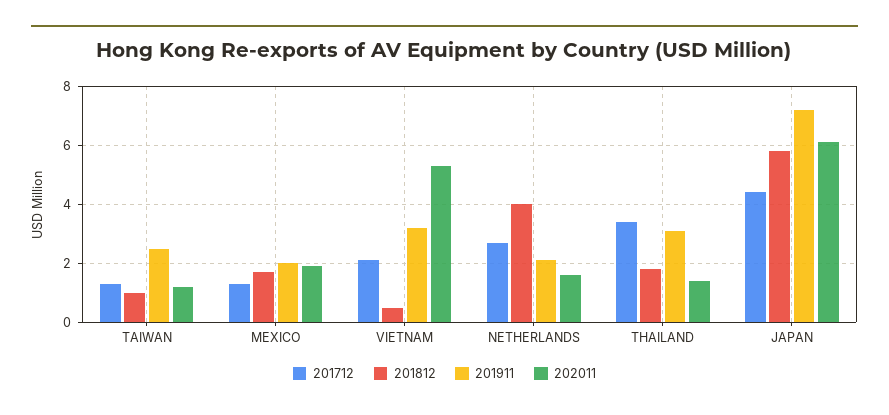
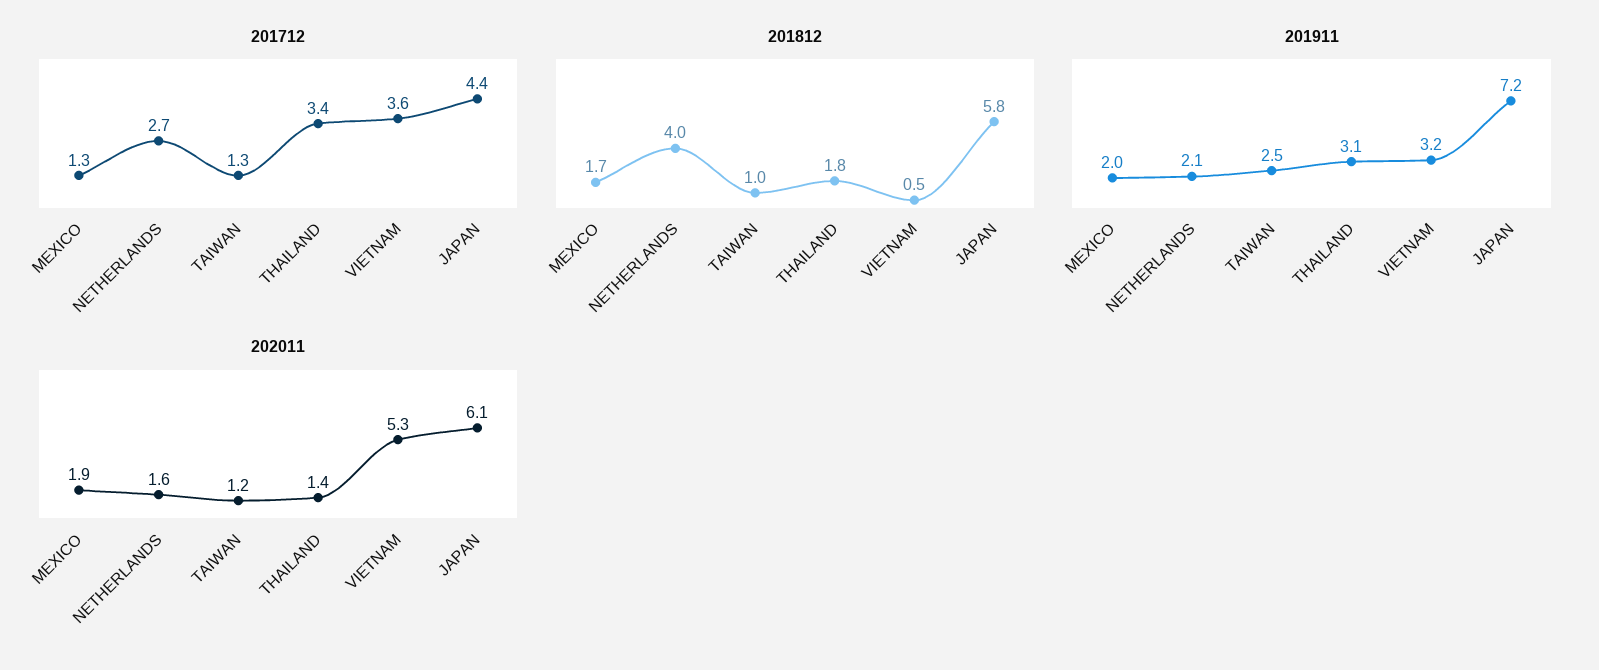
201712, VIETNAM: 2 -> 3.6

